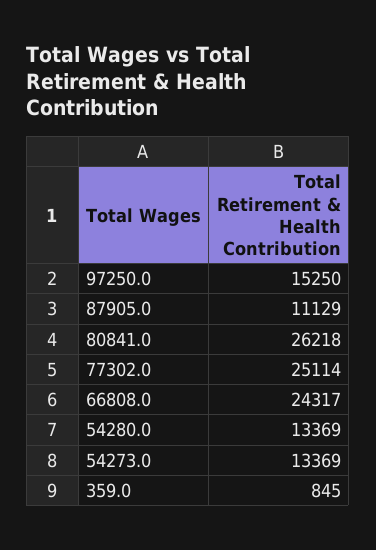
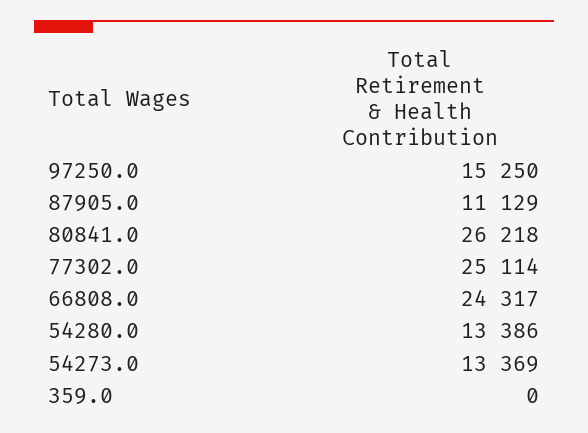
54280.0: 13369 -> 13386
359.0: 845 -> 0

